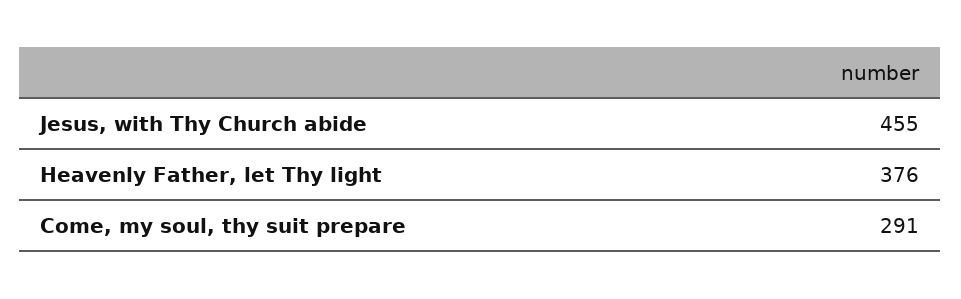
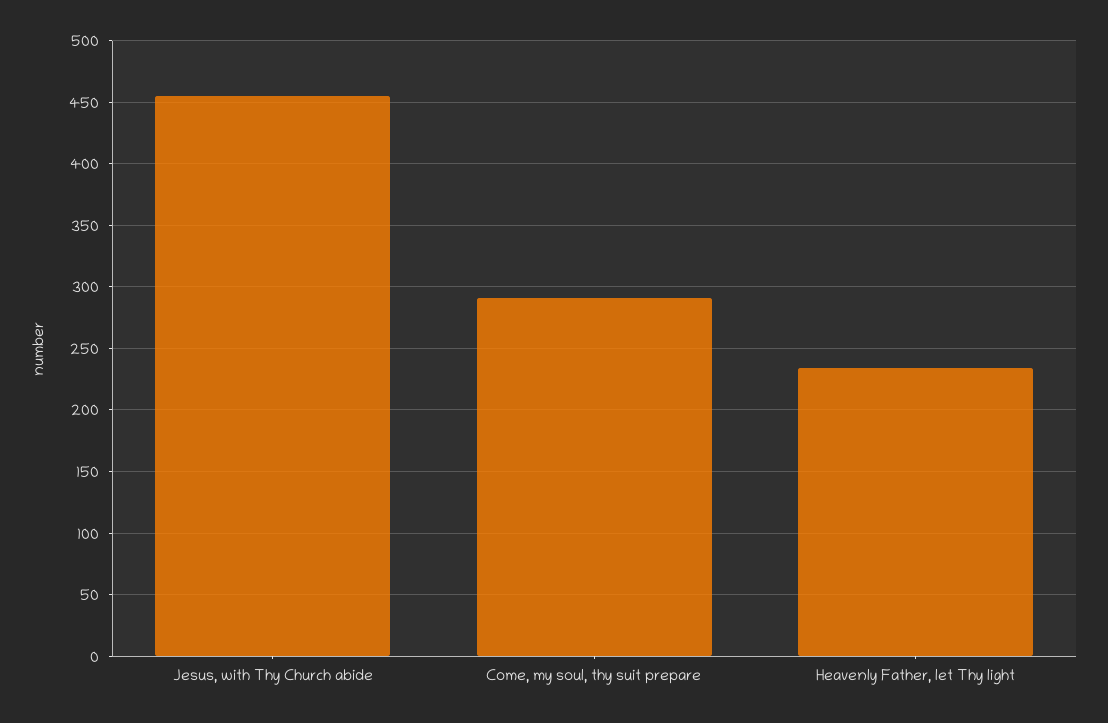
Heavenly Father, let Thy light: 376 -> 235

